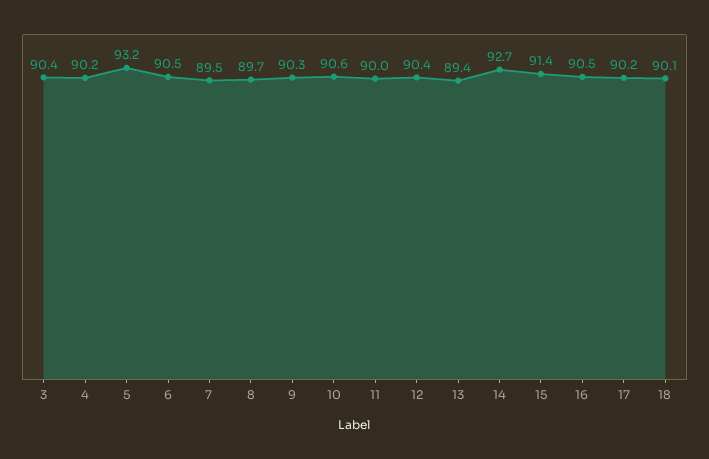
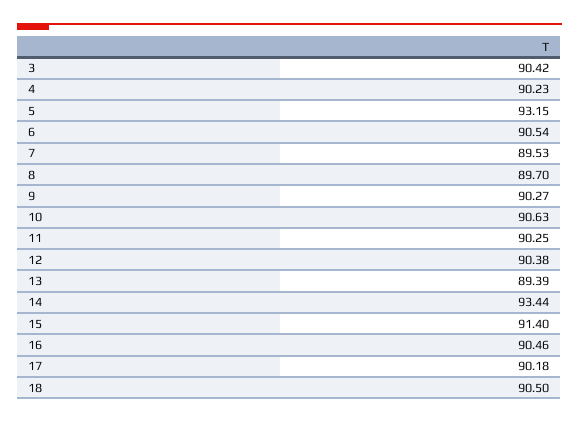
11: 90 -> 90.25
14: 92.7 -> 93.44
18: 90.1 -> 90.5

